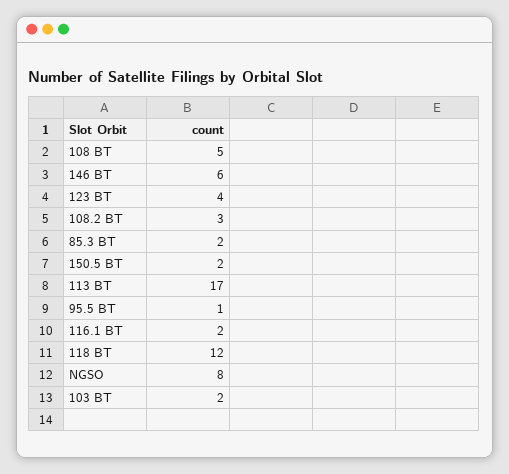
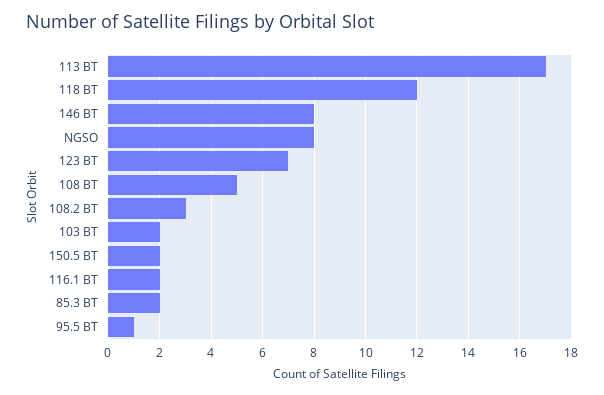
146 BT: 6 -> 8
123 BT: 4 -> 7

